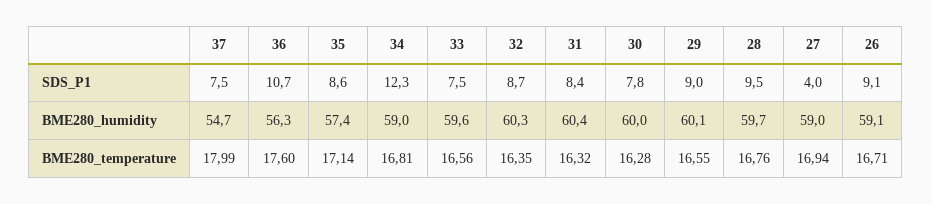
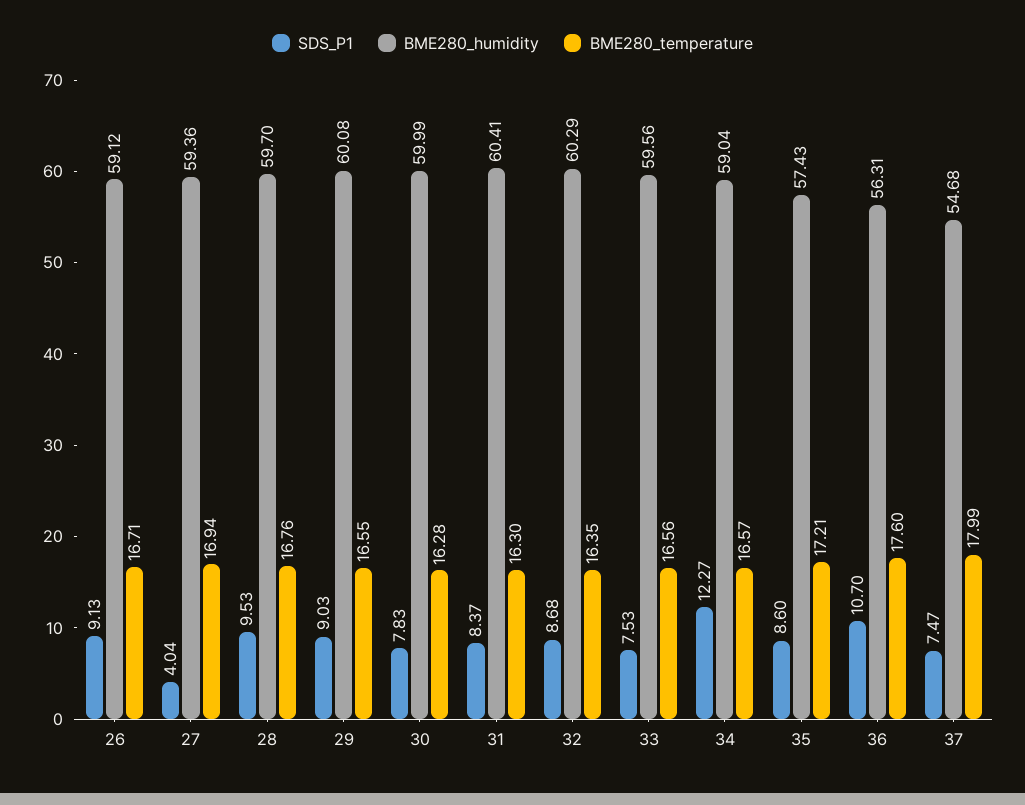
BME280_humidity, 27: 59 -> 59.36
BME280_temperature, 35: 17.14 -> 17.21
BME280_temperature, 34: 16.81 -> 16.57
BME280_temperature, 31: 16.32 -> 16.3

